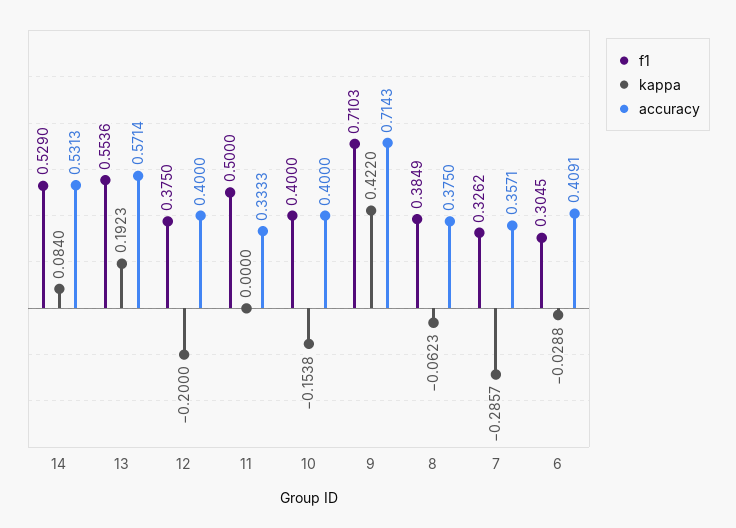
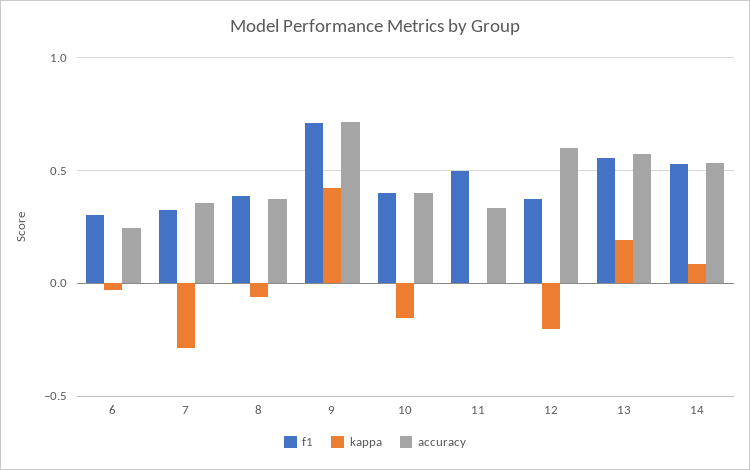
accuracy, 12: 0.4 -> 0.6
accuracy, 6: 0.4091 -> 0.25

